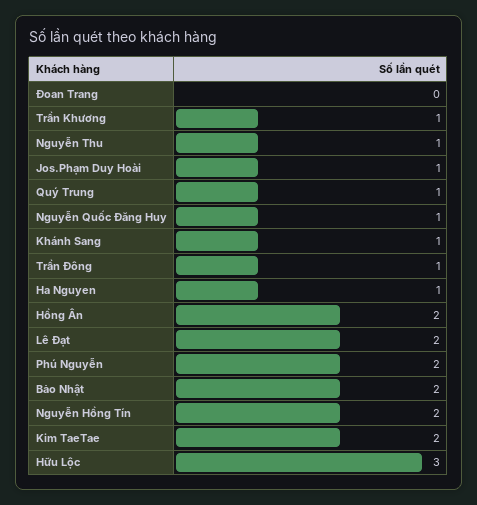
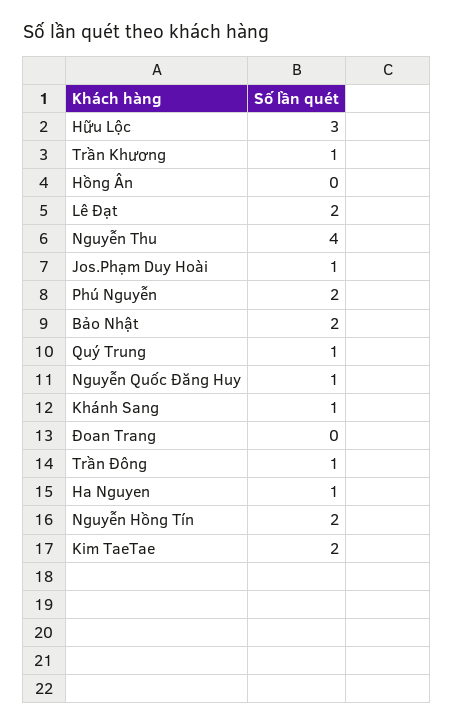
Nguyễn Thu: 1 -> 4
Hồng Ân: 2 -> 0

